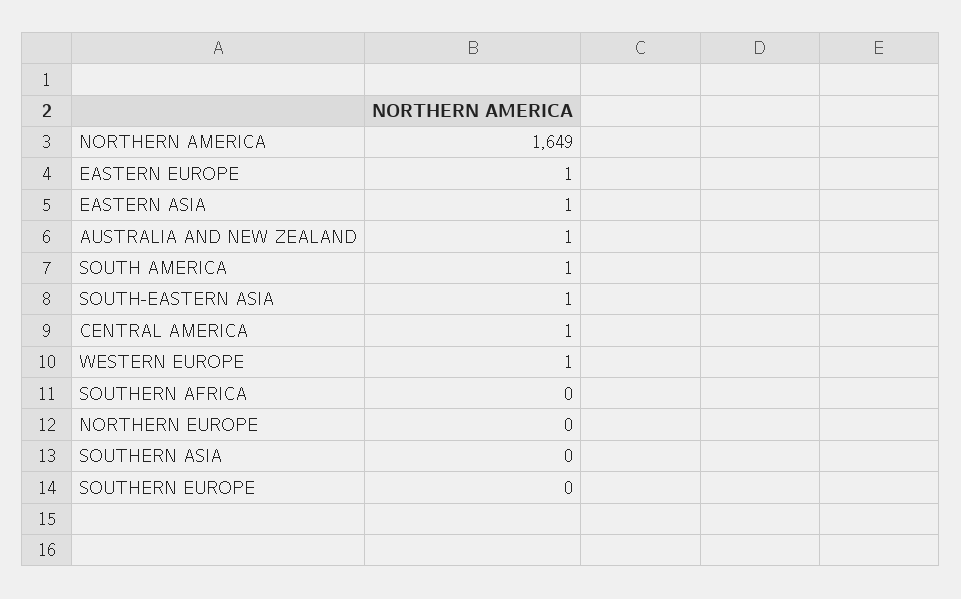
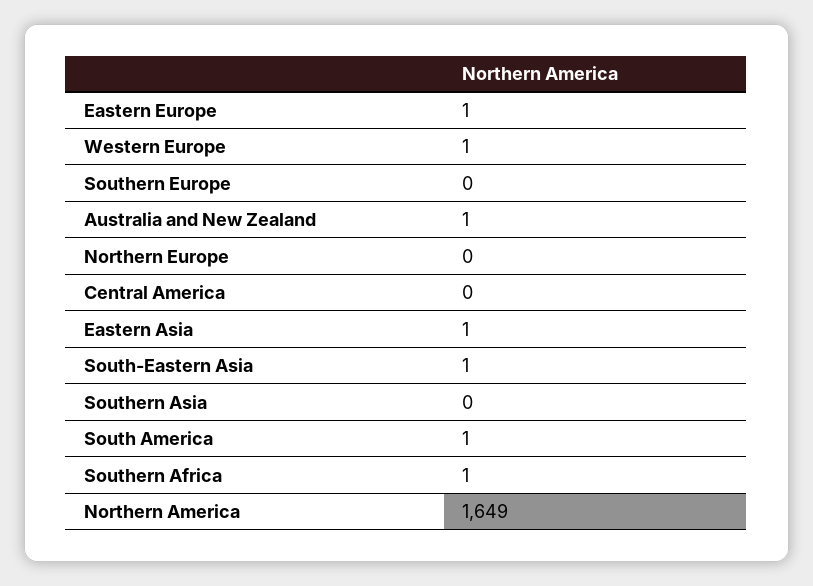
CENTRAL AMERICA: 1 -> 0
SOUTHERN AFRICA: 0 -> 1

